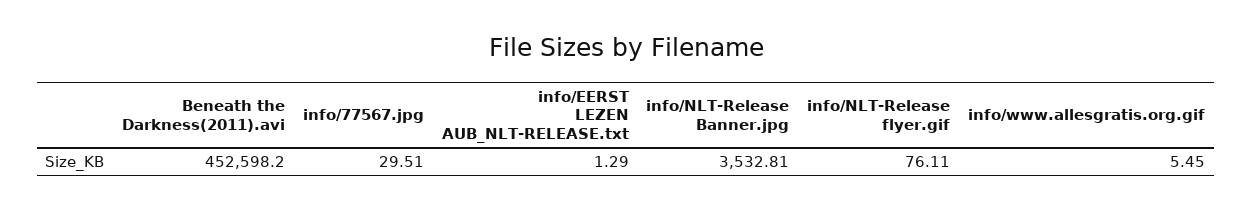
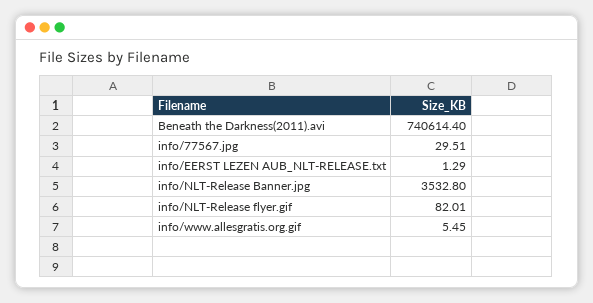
Beneath the Darkness(2011).avi: 452598.2 -> 740614.4
info/NLT-Release Banner.jpg: 3532.81 -> 3532.8
info/NLT-Release flyer.gif: 76.11 -> 82.01

